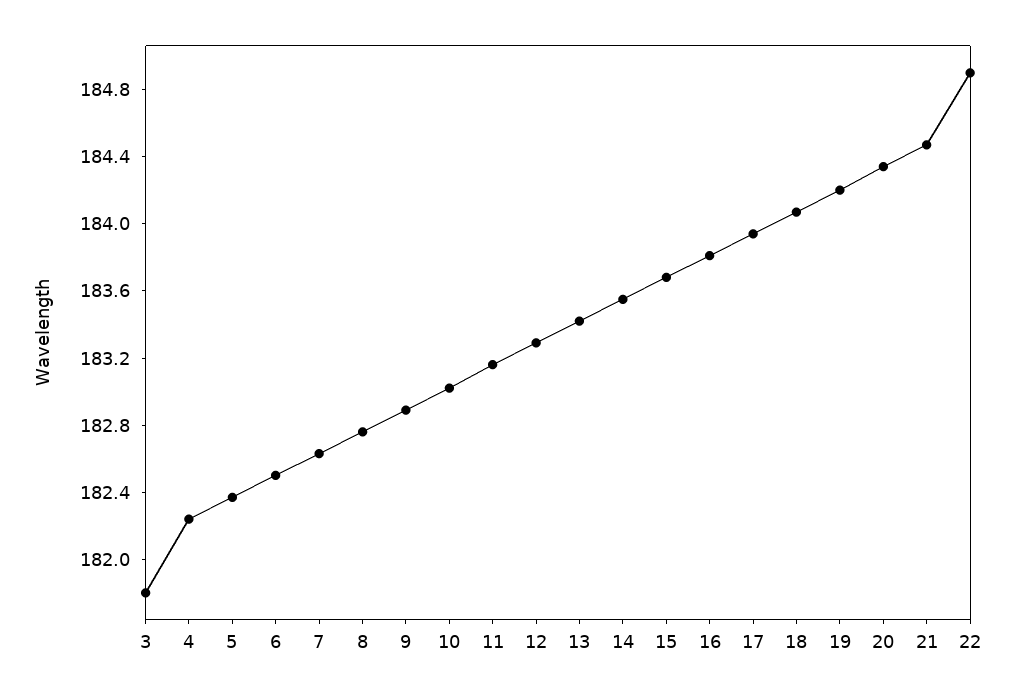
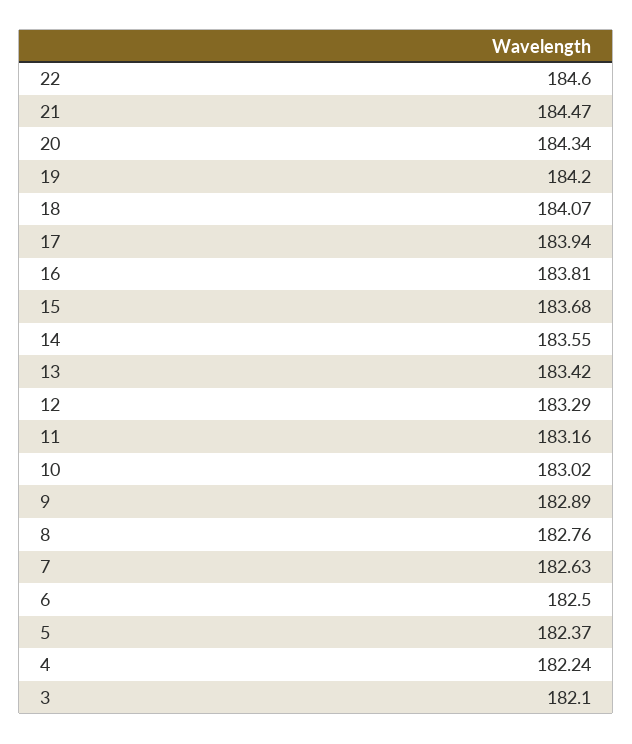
3: 181.8 -> 182.1
22: 184.9 -> 184.6

